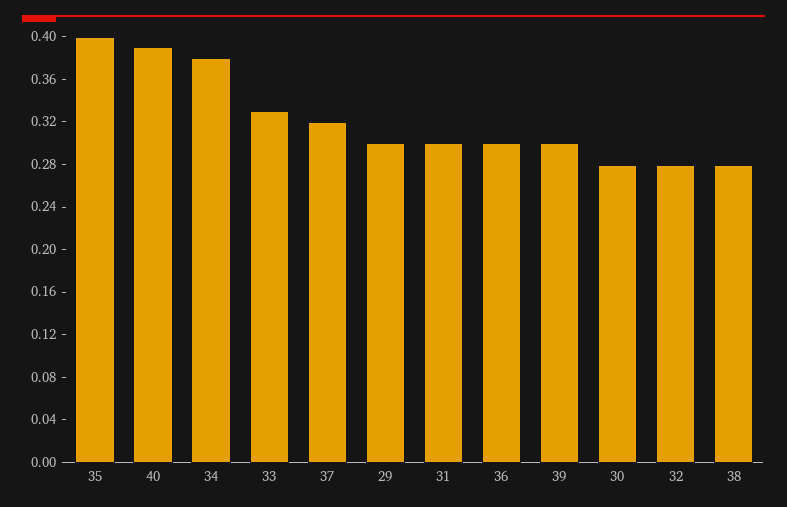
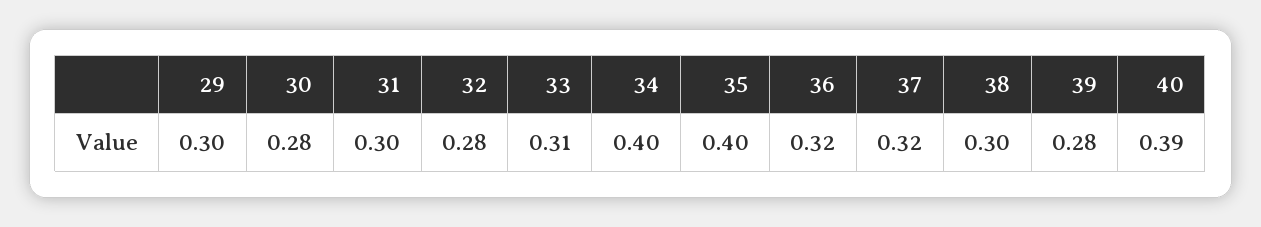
34: 0.38 -> 0.4
33: 0.33 -> 0.31
36: 0.3 -> 0.32
39: 0.3 -> 0.28
38: 0.28 -> 0.3

